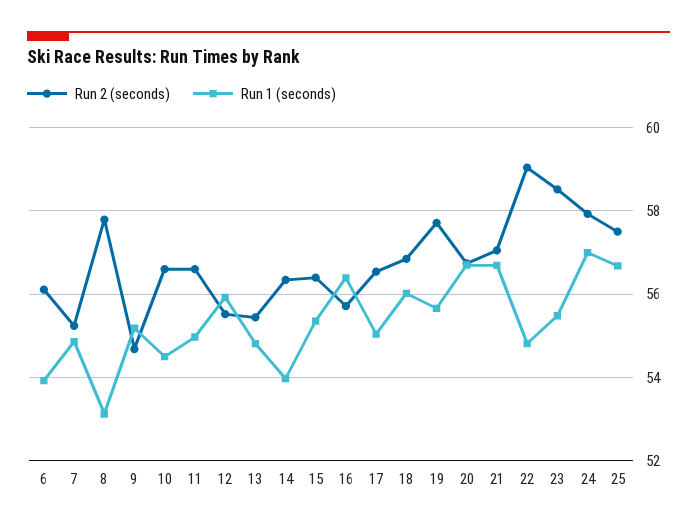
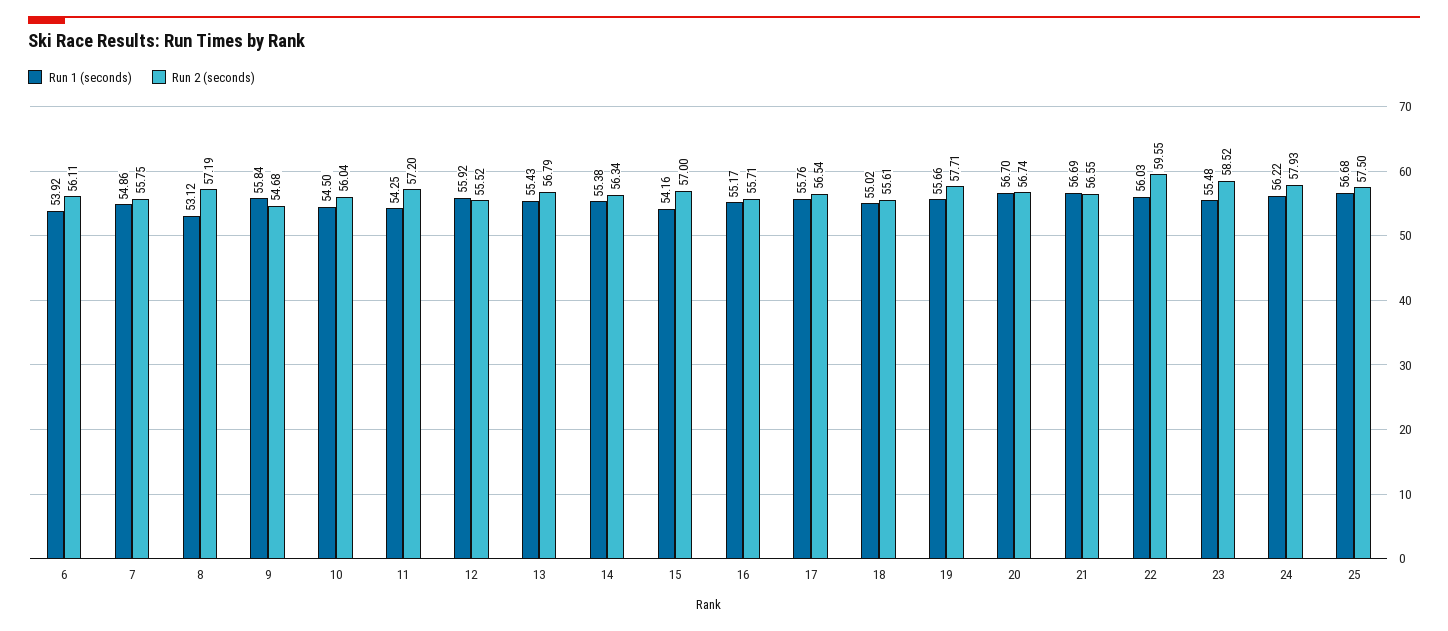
Run 2 (seconds), 7: 55.2 -> 55.75
Run 2 (seconds), 8: 57.8 -> 57.19
Run 1 (seconds), 9: 55.2 -> 55.84
Run 2 (seconds), 10: 56.6 -> 56.04
Run 2 (seconds), 11: 56.6 -> 57.2
Run 1 (seconds), 11: 55 -> 54.25
Run 2 (seconds), 13: 55.4 -> 56.79
Run 1 (seconds), 13: 54.8 -> 55.43
Run 1 (seconds), 14: 54 -> 55.38
Run 2 (seconds), 15: 56.4 -> 57
Run 1 (seconds), 15: 55.4 -> 54.16
Run 1 (seconds), 16: 56.4 -> 55.17
Run 1 (seconds), 17: 55 -> 55.76
Run 2 (seconds), 18: 56.8 -> 55.61
Run 1 (seconds), 18: 56 -> 55.02
Run 2 (seconds), 21: 57 -> 56.55
Run 2 (seconds), 22: 59 -> 59.55
Run 1 (seconds), 22: 54.8 -> 56.03
Run 1 (seconds), 24: 57 -> 56.22

